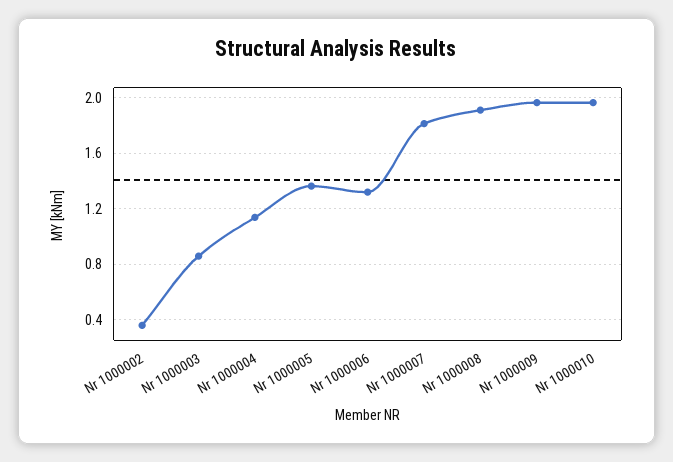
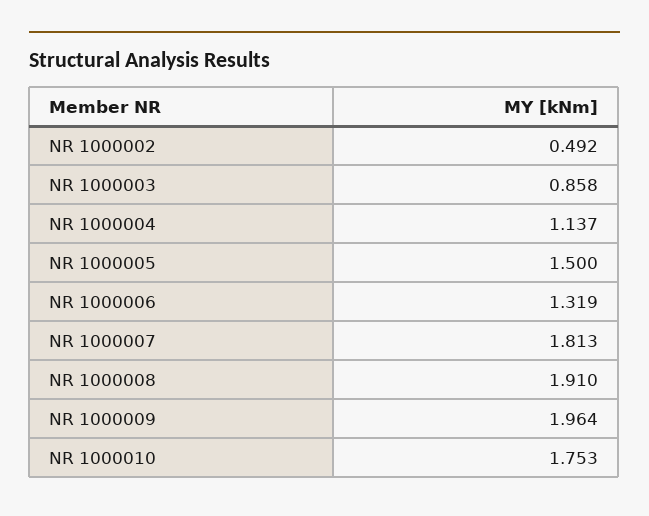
Nr 1000002: 0.35 -> 0.492
Nr 1000005: 1.35 -> 1.5
Nr 1000010: 1.95 -> 1.753

